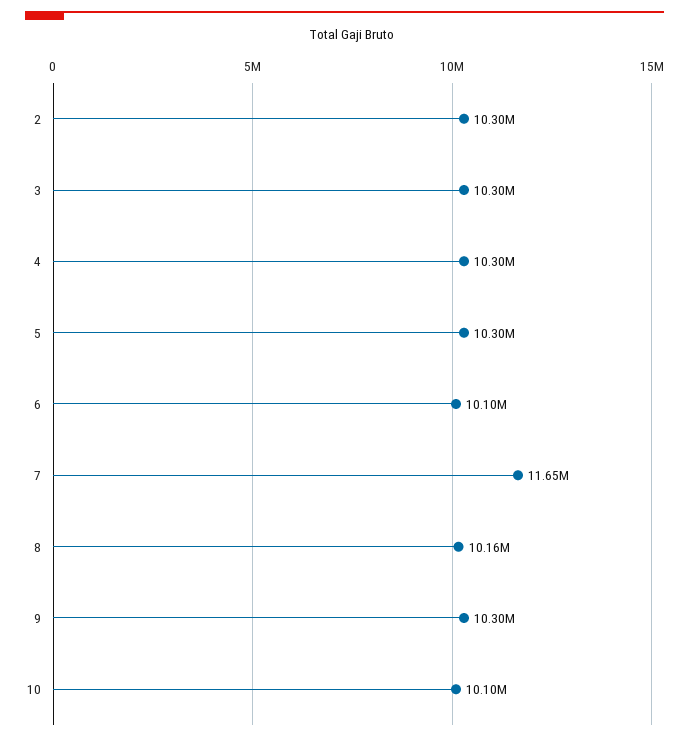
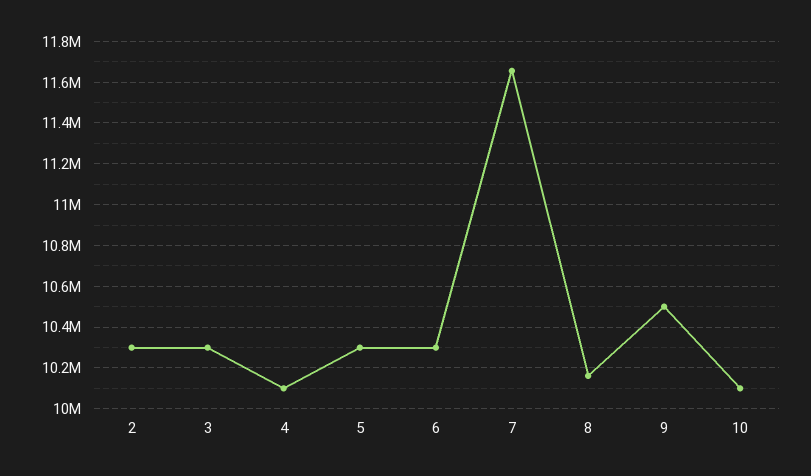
4: 10300000 -> 10100000
6: 10100000 -> 10300000
9: 10300000 -> 10500000

